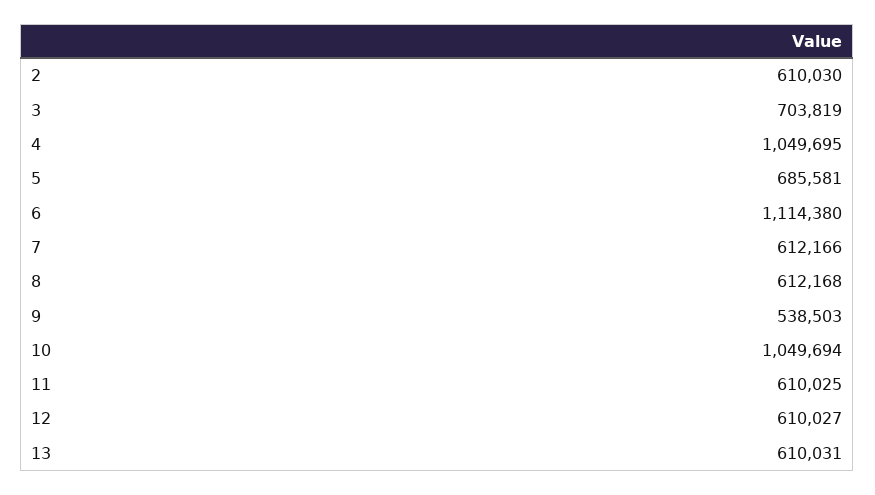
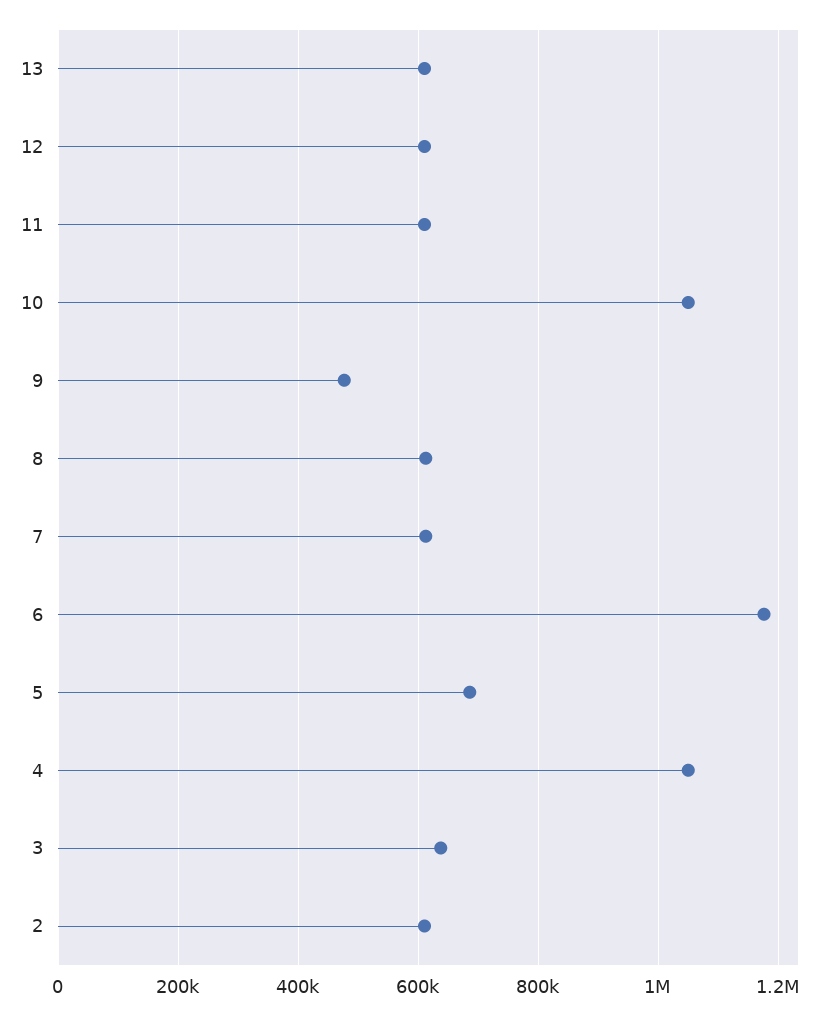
3: 703819 -> 640000
6: 1114380 -> 1180000
9: 538503 -> 480000

